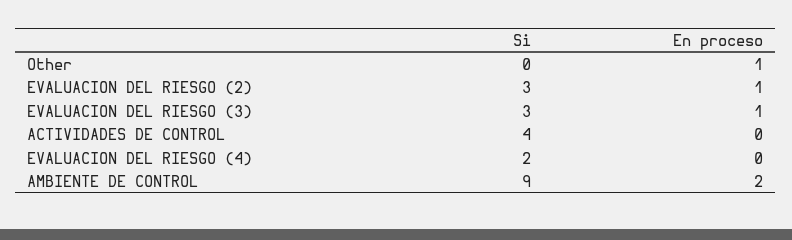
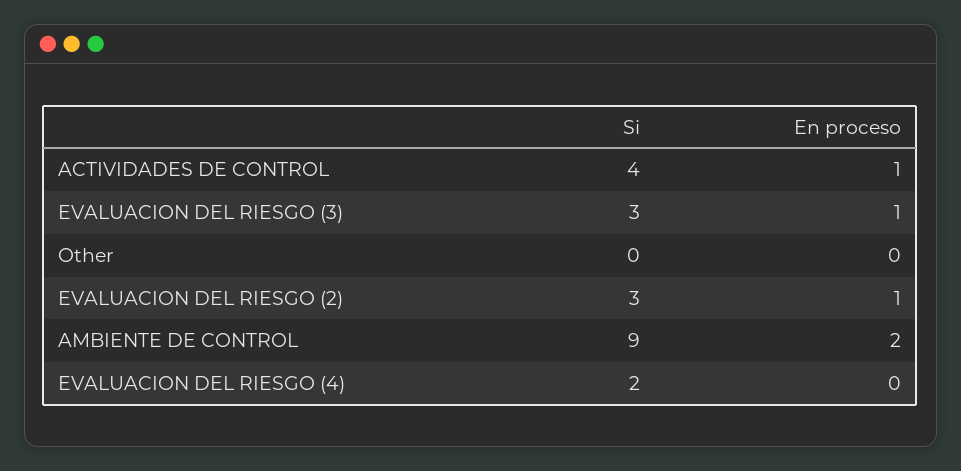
En proceso, Other: 1 -> 0
En proceso, ACTIVIDADES DE CONTROL: 0 -> 1

